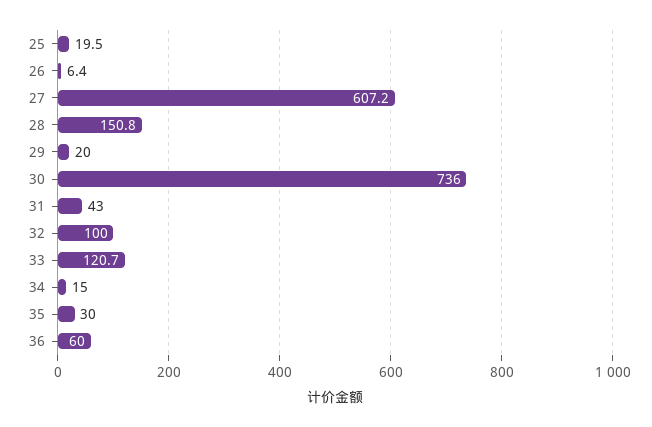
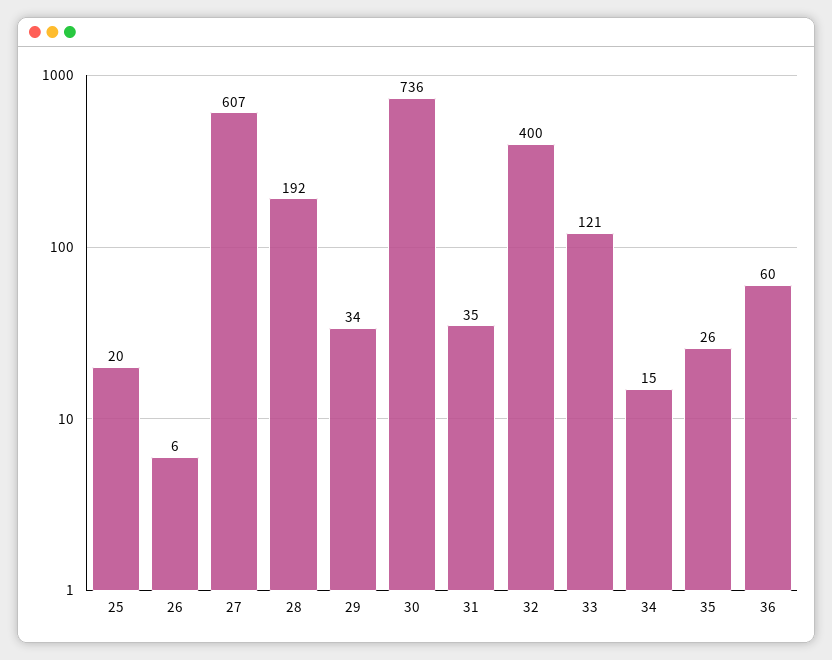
28: 150.8 -> 192
29: 20 -> 34
31: 43 -> 35
32: 100 -> 400
35: 30 -> 26

